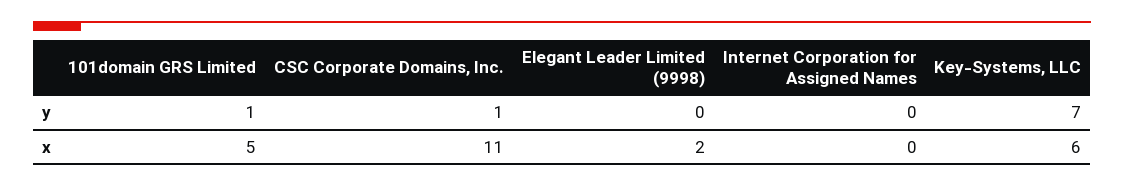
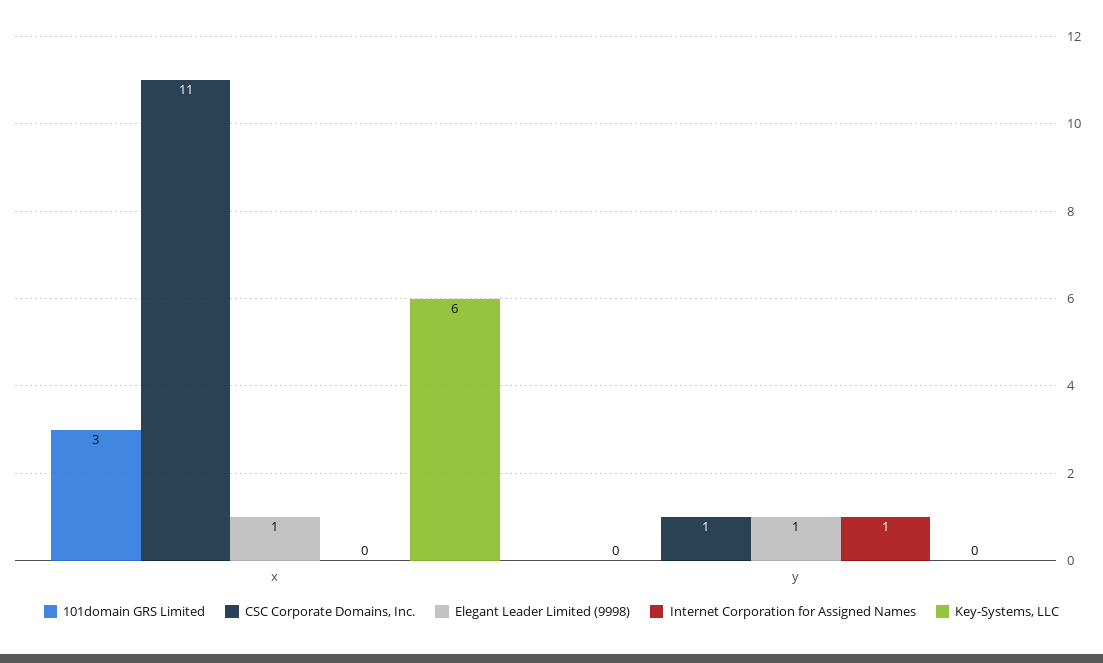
101domain GRS Limited, y: 1 -> 0
Elegant Leader Limited (9998), y: 0 -> 1
Internet Corporation for Assigned Names, y: 0 -> 1
Key-Systems, LLC, y: 7 -> 0
101domain GRS Limited, x: 5 -> 3
Elegant Leader Limited (9998), x: 2 -> 1

